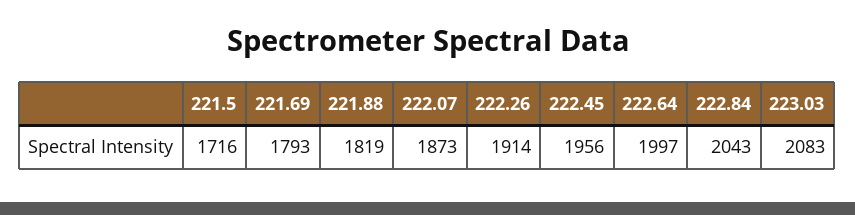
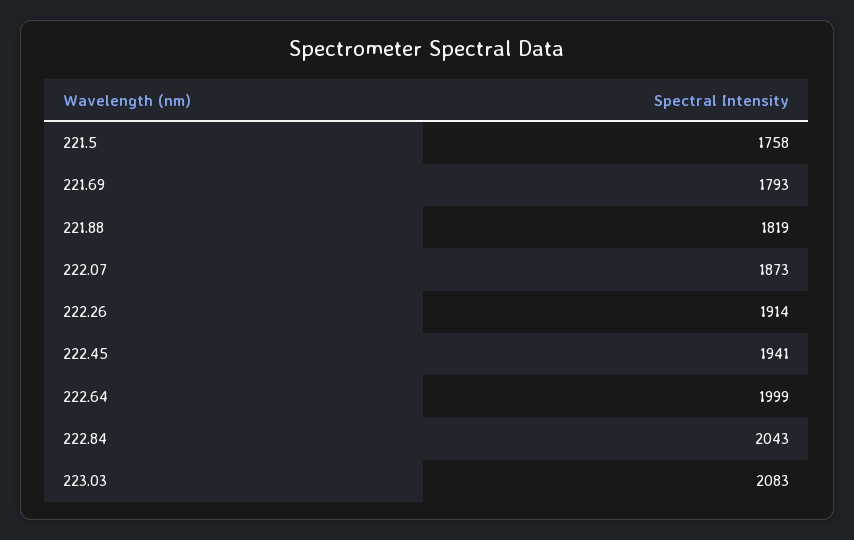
221.5: 1716 -> 1758
222.45: 1956 -> 1941
222.64: 1997 -> 1999

